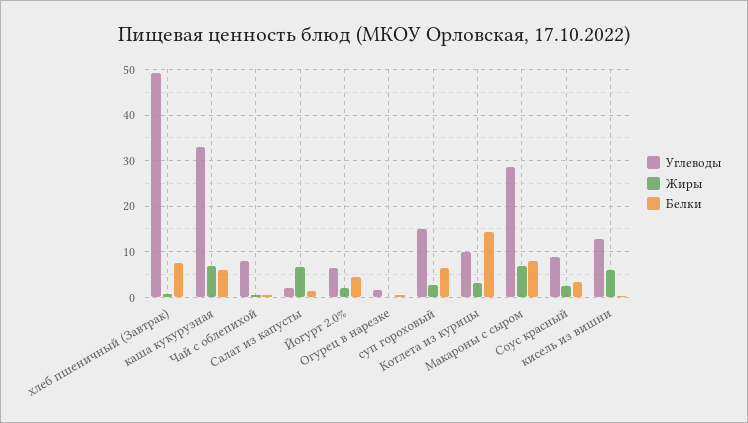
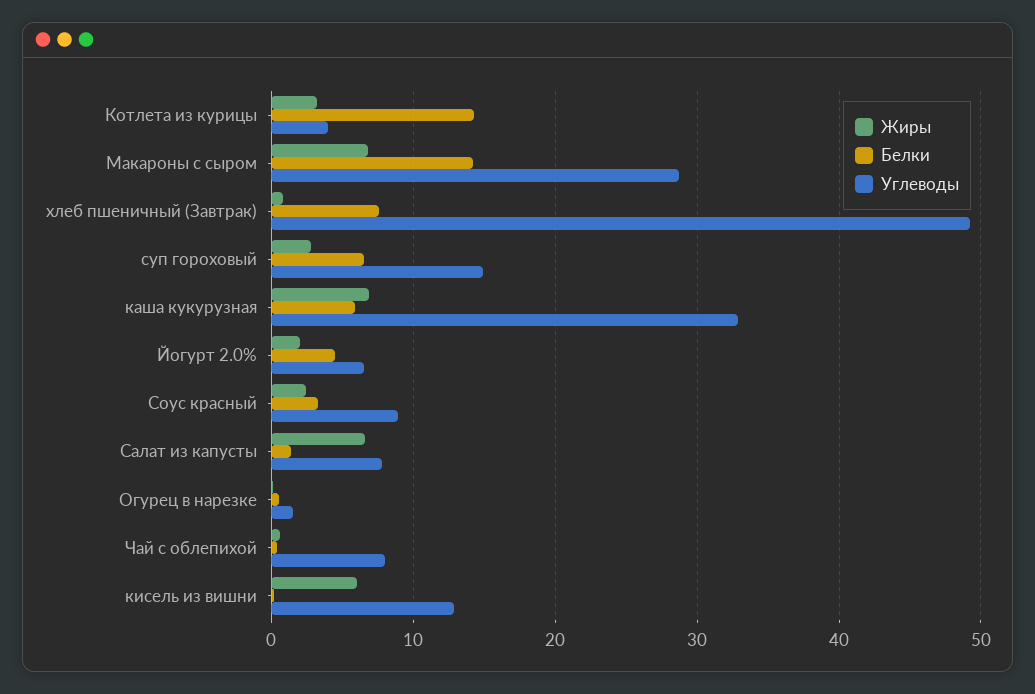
Углеводы, Салат из капусты: 2 -> 8
Углеводы, Котлета из курицы: 10 -> 4
Белки, Макароны с сыром: 8 -> 14

